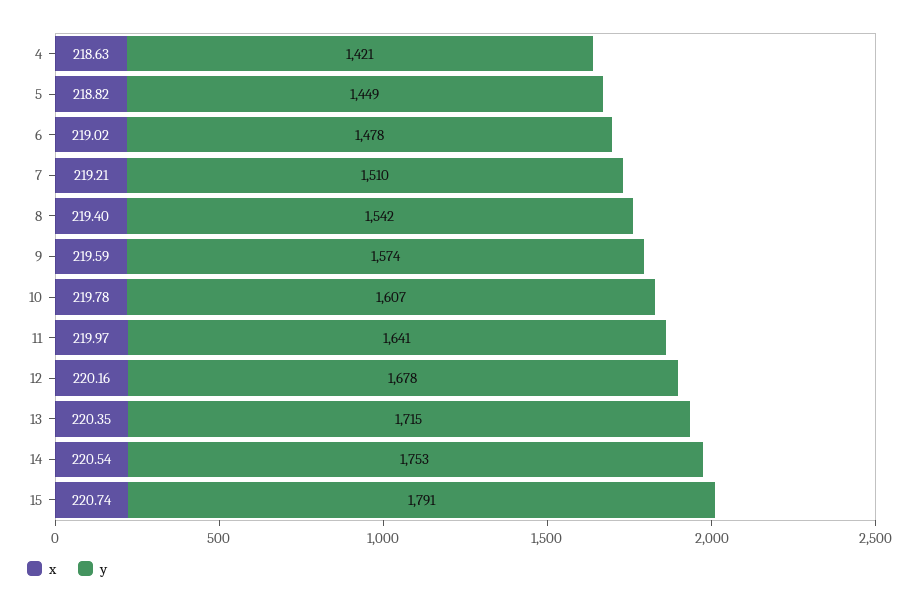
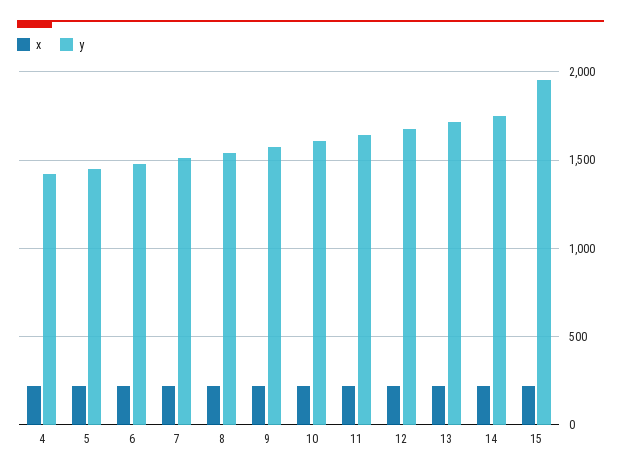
y, 15: 1791 -> 1950

